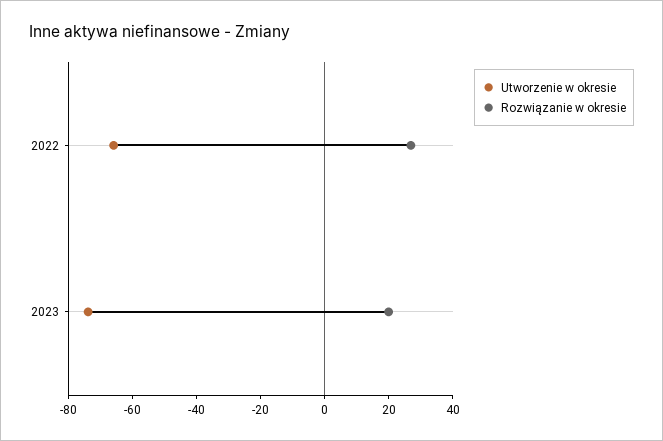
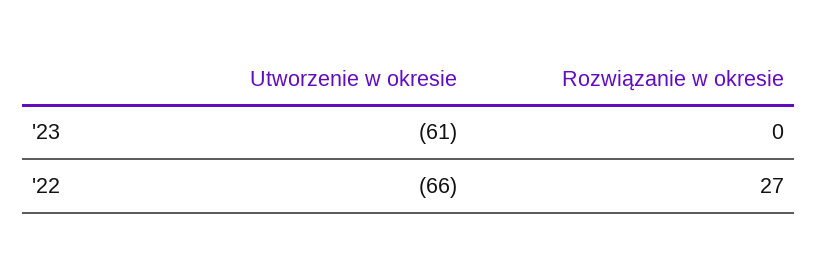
Utworzenie w okresie, 2023: -75 -> -61
Rozwiązanie w okresie, 2023: 20 -> 0

